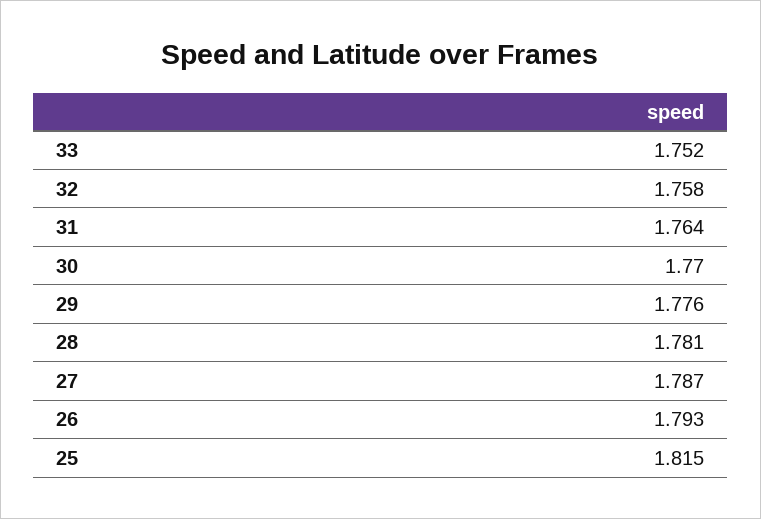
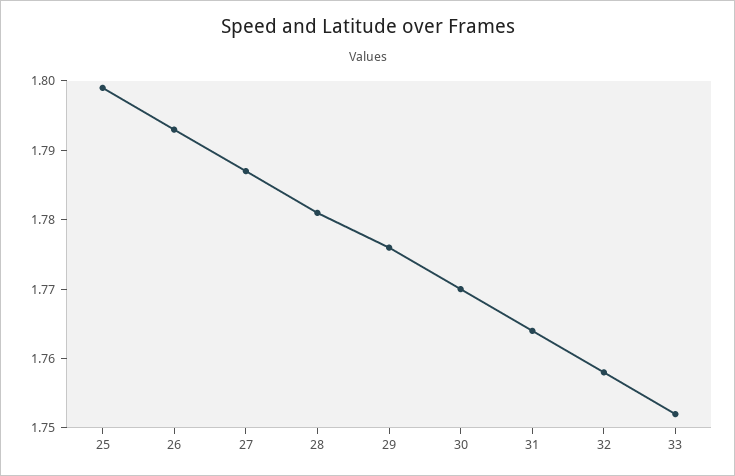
25: 1.815 -> 1.8

